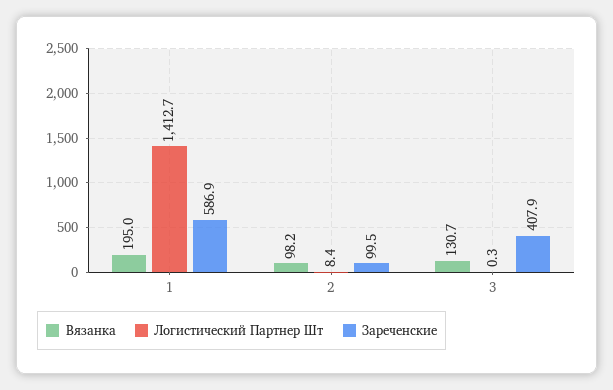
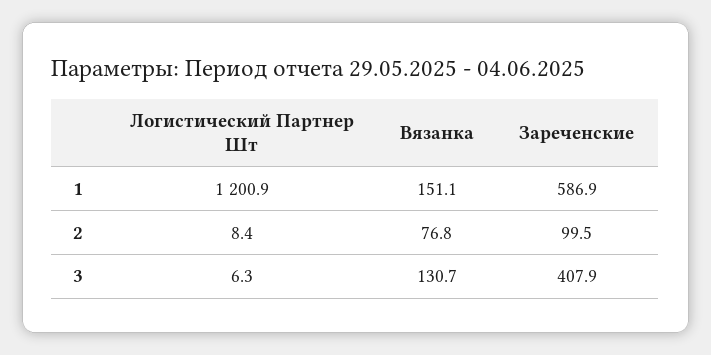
Вязанка, 1: 195 -> 151.1
Логистический Партнер Шт, 1: 1412.7 -> 1200.9
Вязанка, 2: 98.2 -> 76.8
Логистический Партнер Шт, 3: 0.3 -> 6.3

